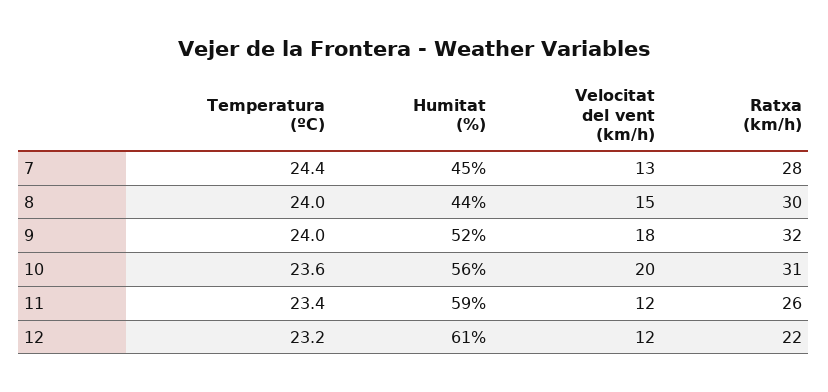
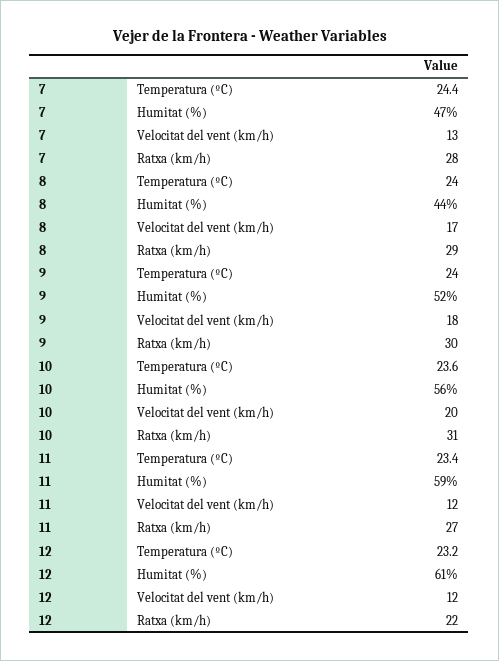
Humitat (%), 7: 45 -> 47
Velocitat del vent (km/h), 8: 15 -> 17
Ratxa (km/h), 8: 30 -> 29
Ratxa (km/h), 9: 32 -> 30
Ratxa (km/h), 11: 26 -> 27

